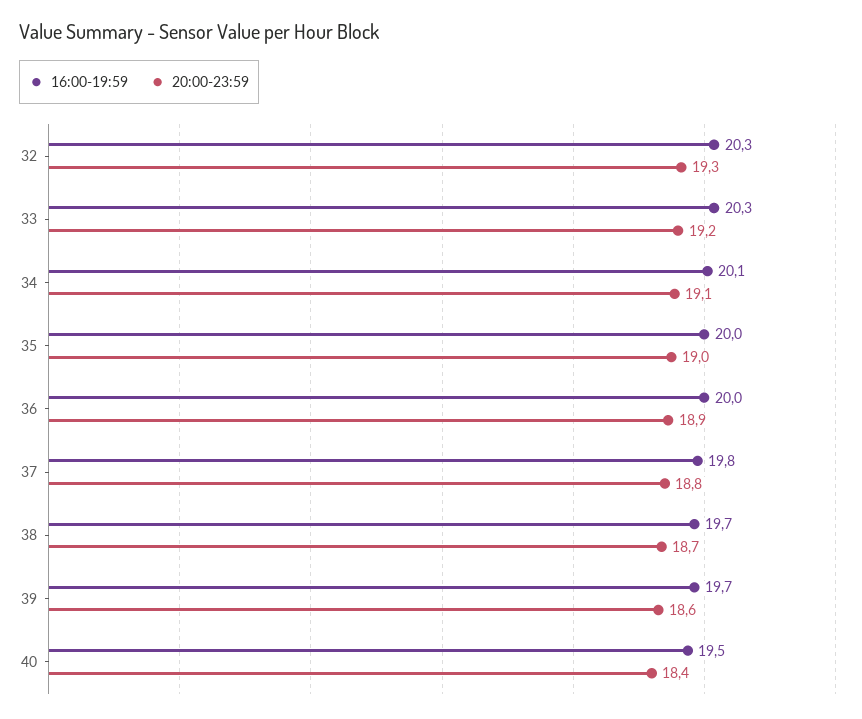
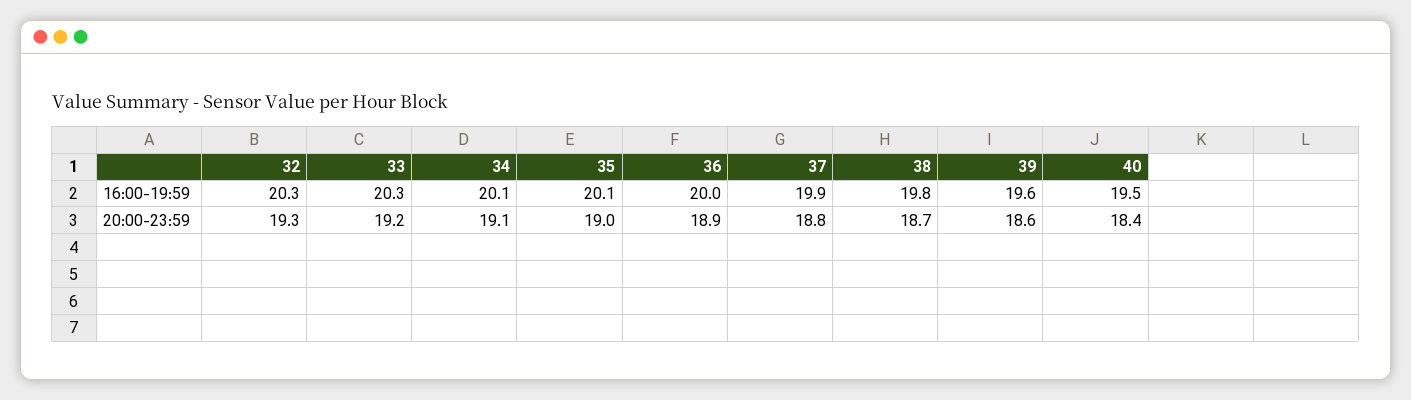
16:00-19:59, 35: 20 -> 20.1
16:00-19:59, 37: 19.8 -> 19.9
16:00-19:59, 38: 19.7 -> 19.8
16:00-19:59, 39: 19.7 -> 19.6

